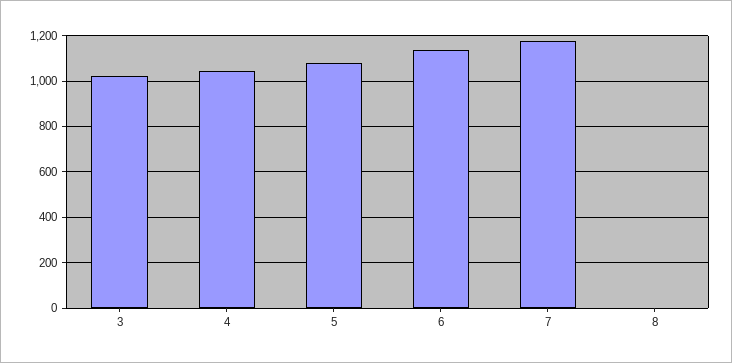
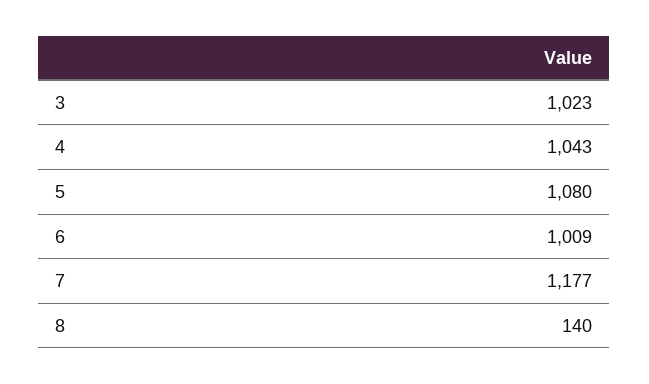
6: 1150 -> 1009
8: 0 -> 140

